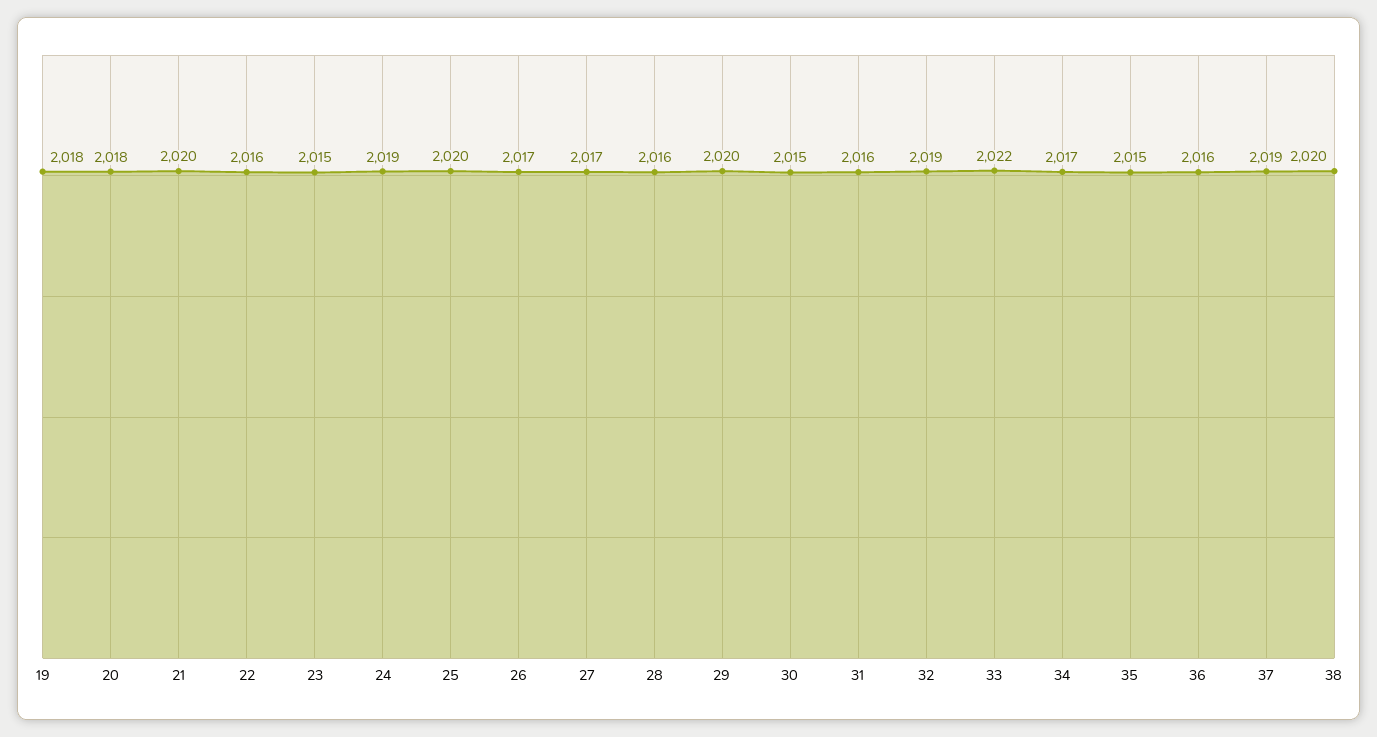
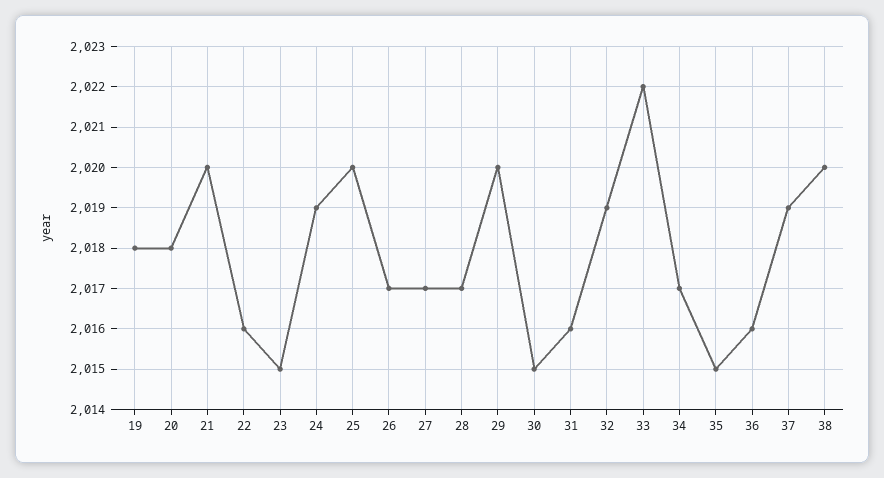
28: 2016 -> 2017

